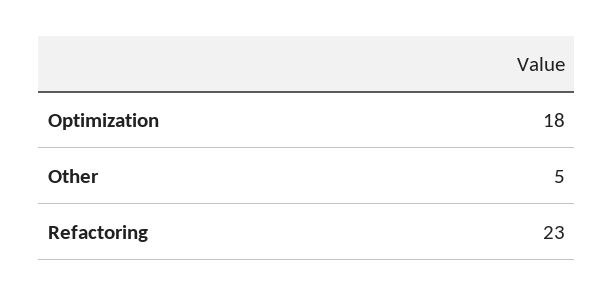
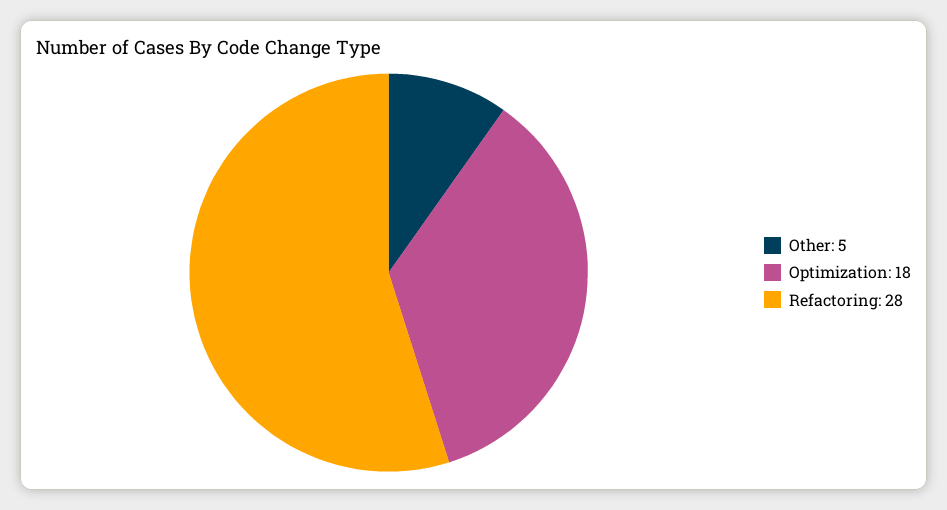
Refactoring: 23 -> 28

